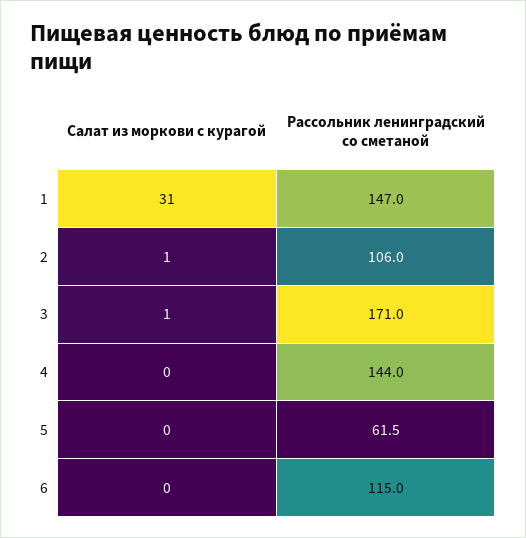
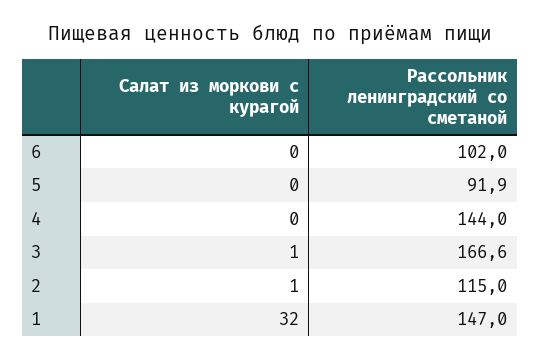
Салат из моркови с курагой, 1: 31 -> 32
Рассольник ленинградский со сметаной, 2: 106 -> 115
Рассольник ленинградский со сметаной, 3: 171 -> 166.6
Рассольник ленинградский со сметаной, 5: 61.5 -> 91.9
Рассольник ленинградский со сметаной, 6: 115 -> 102

